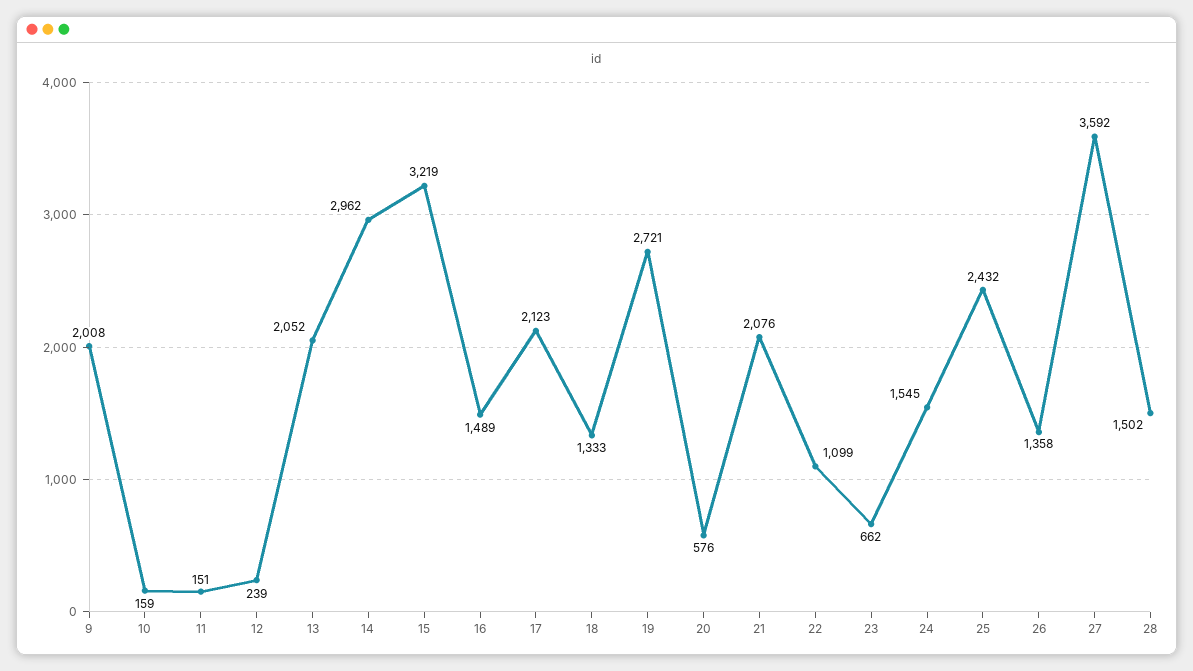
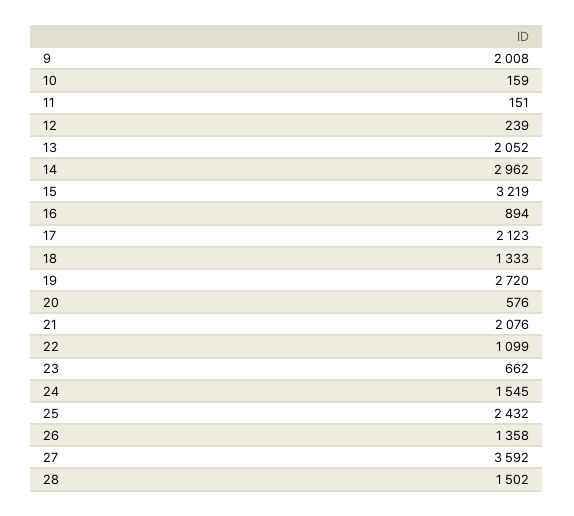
16: 1489 -> 894
19: 2721 -> 2720

